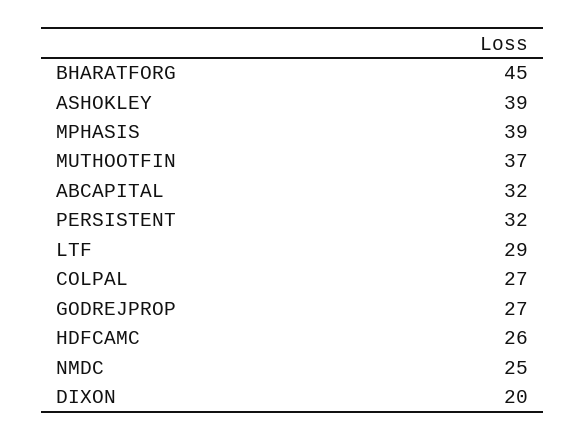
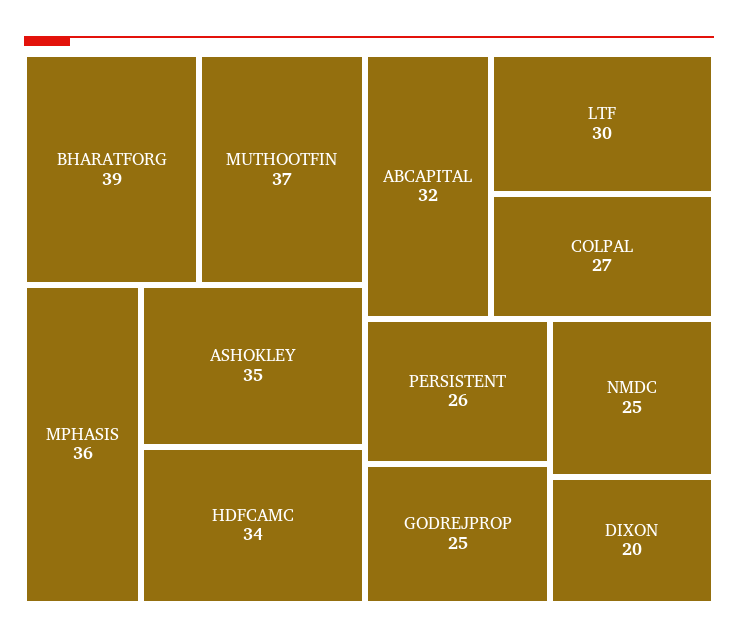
BHARATFORG: 45 -> 39
ASHOKLEY: 39 -> 35
MPHASIS: 39 -> 36
PERSISTENT: 32 -> 26
LTF: 29 -> 30
GODREJPROP: 27 -> 25
HDFCAMC: 26 -> 34

